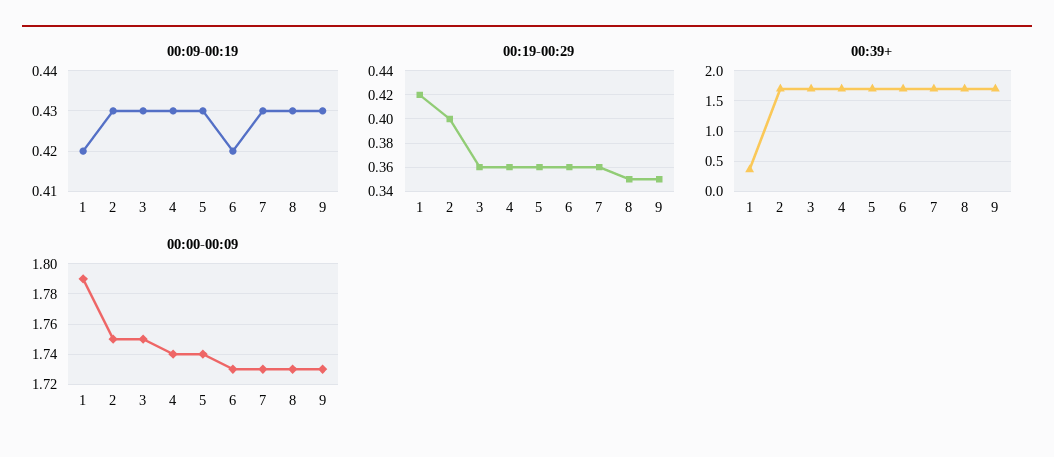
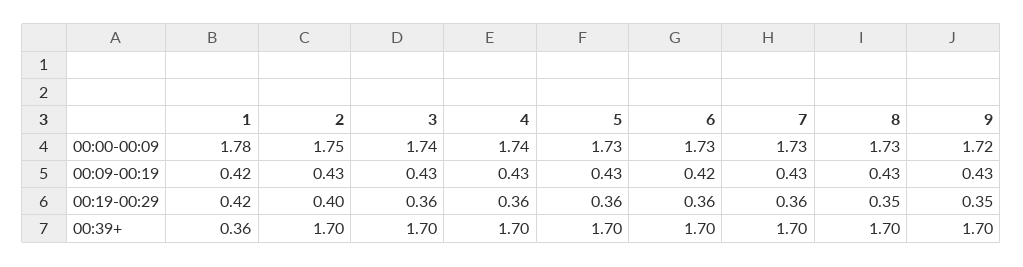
00:00-00:09, 1: 1.79 -> 1.78
00:00-00:09, 3: 1.75 -> 1.74
00:00-00:09, 5: 1.74 -> 1.73
00:00-00:09, 9: 1.73 -> 1.72

